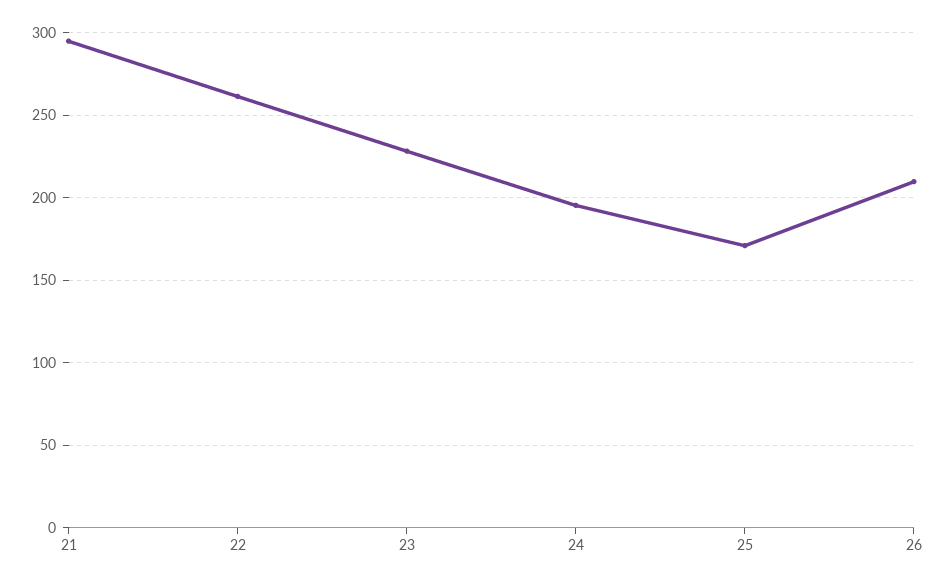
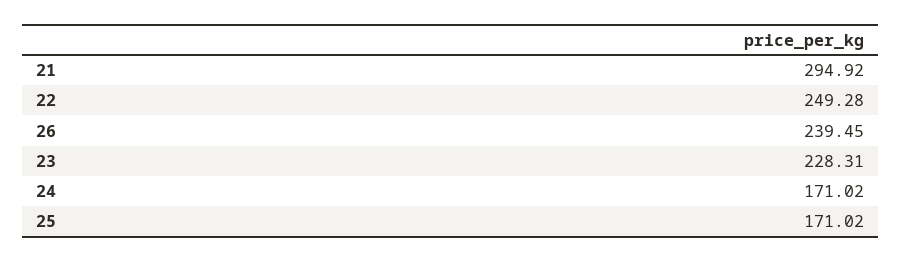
22: 260 -> 249.28
24: 195 -> 171.02
26: 210 -> 239.45

